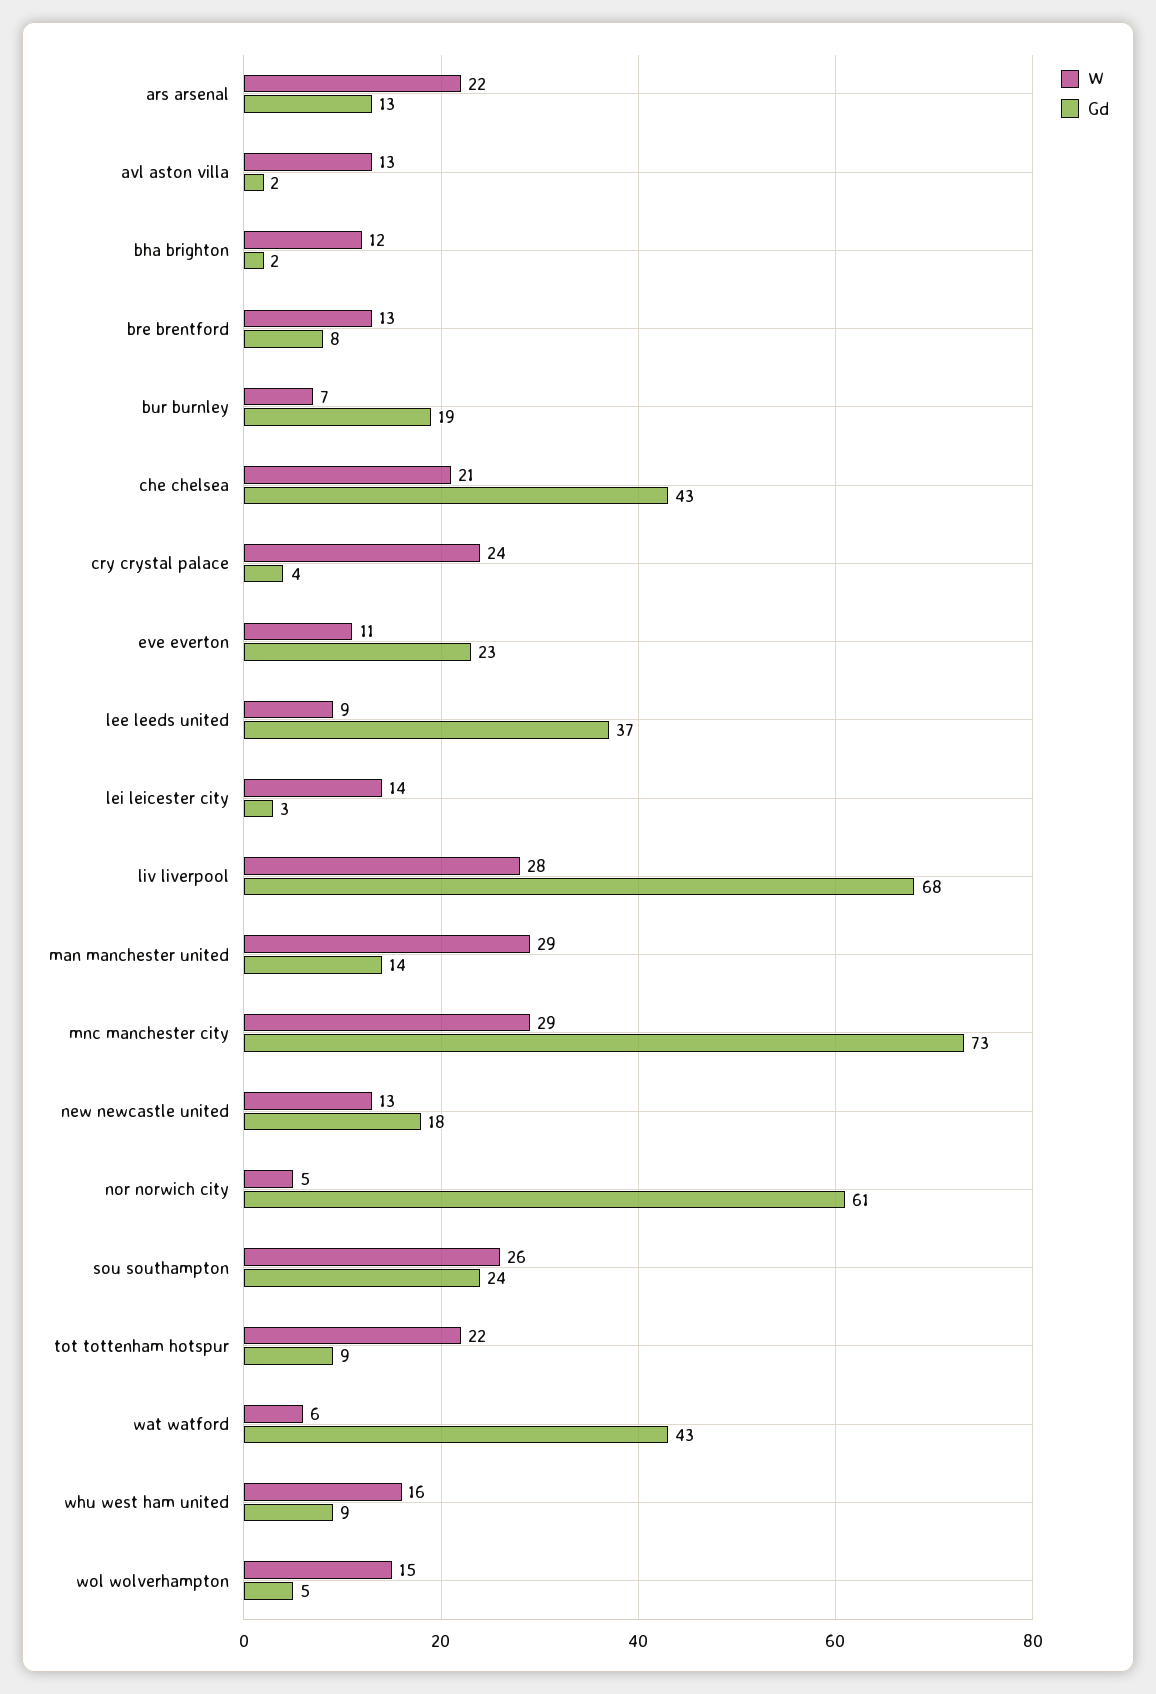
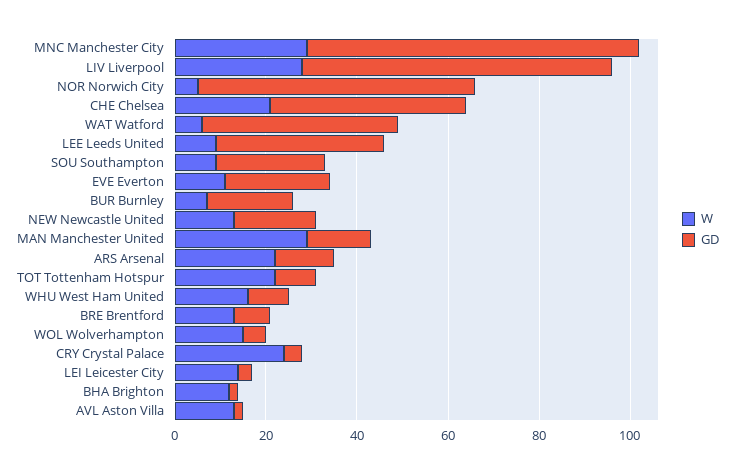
W, sou southampton: 26 -> 10

